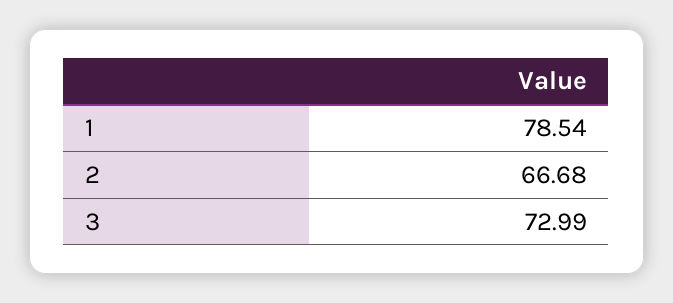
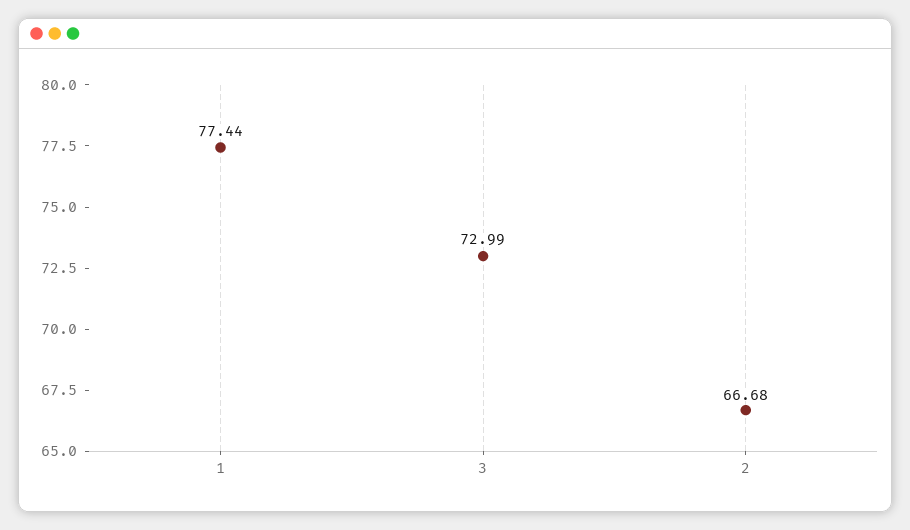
1: 78.54 -> 77.44

